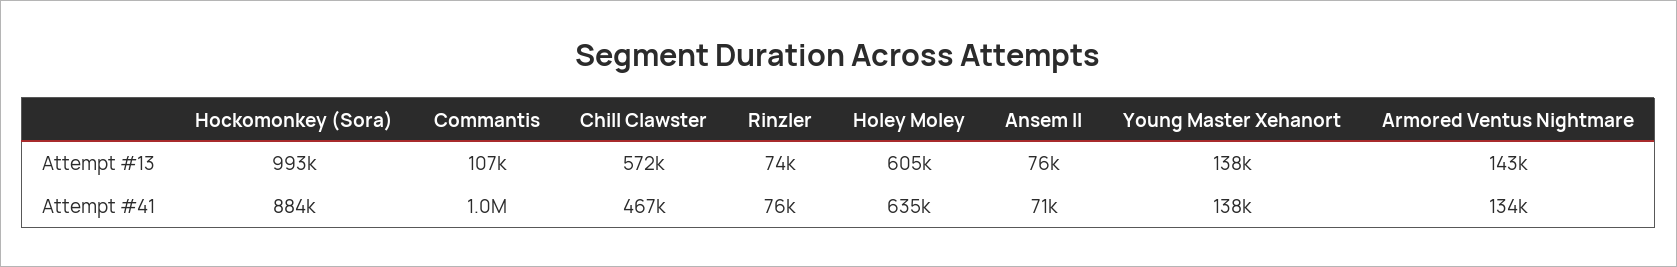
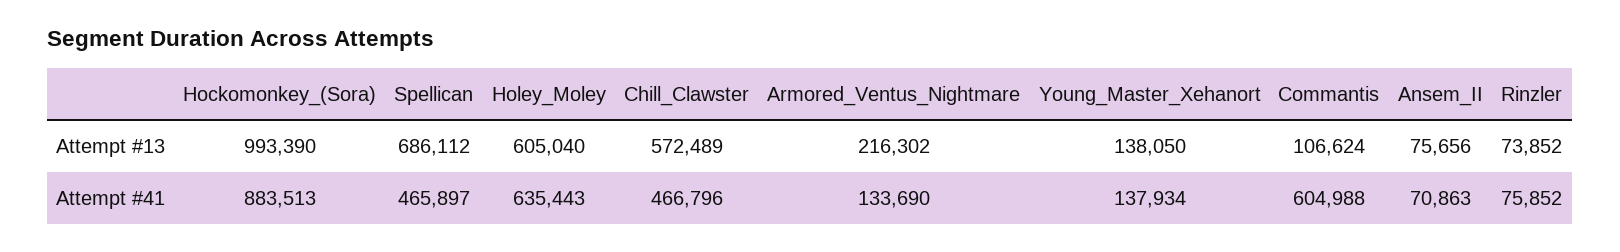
Armored Ventus Nightmare, Attempt #13: 143000 -> 216302
Commantis, Attempt #41: 1000000 -> 604988
Spellican, Attempt #13: none -> 686112
Spellican, Attempt #41: none -> 465897

